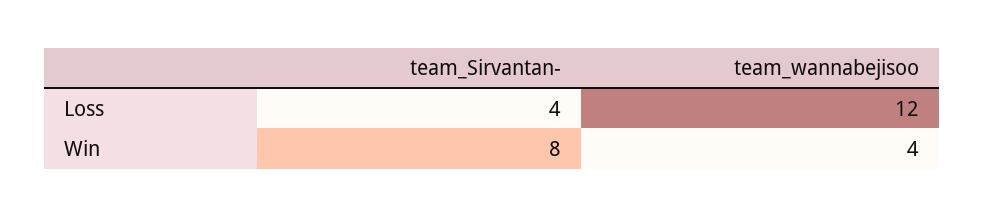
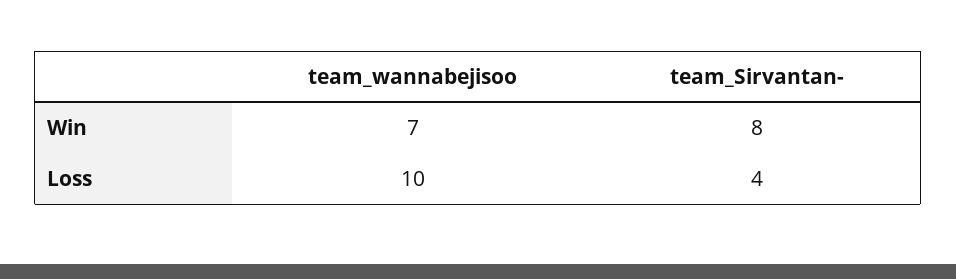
team_wannabejisoo, Loss: 12 -> 10
team_wannabejisoo, Win: 4 -> 7

